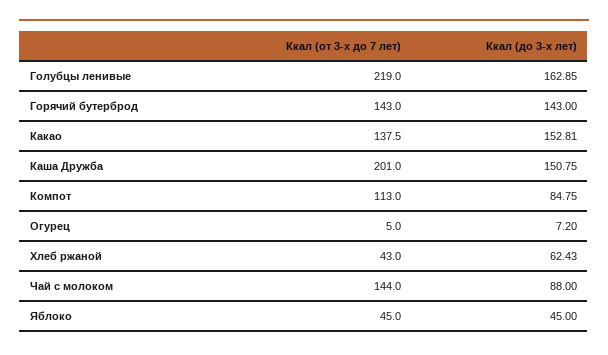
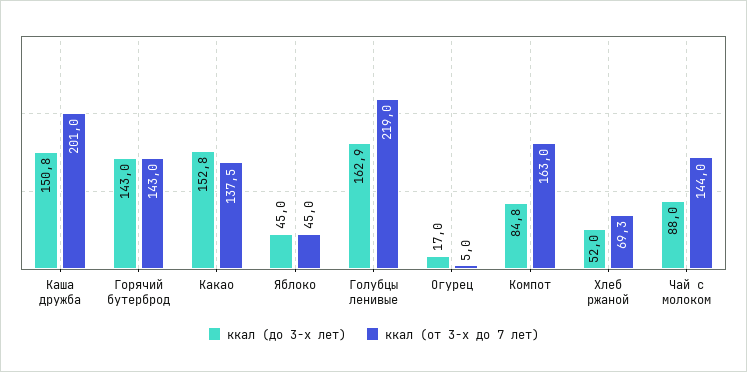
Ккал (от 3-х до 7 лет), Компот: 113 -> 163
Ккал (до 3-х лет), Огурец: 7.2 -> 17
Ккал (от 3-х до 7 лет), Хлеб ржаной: 43 -> 69.3
Ккал (до 3-х лет), Хлеб ржаной: 62.43 -> 52

